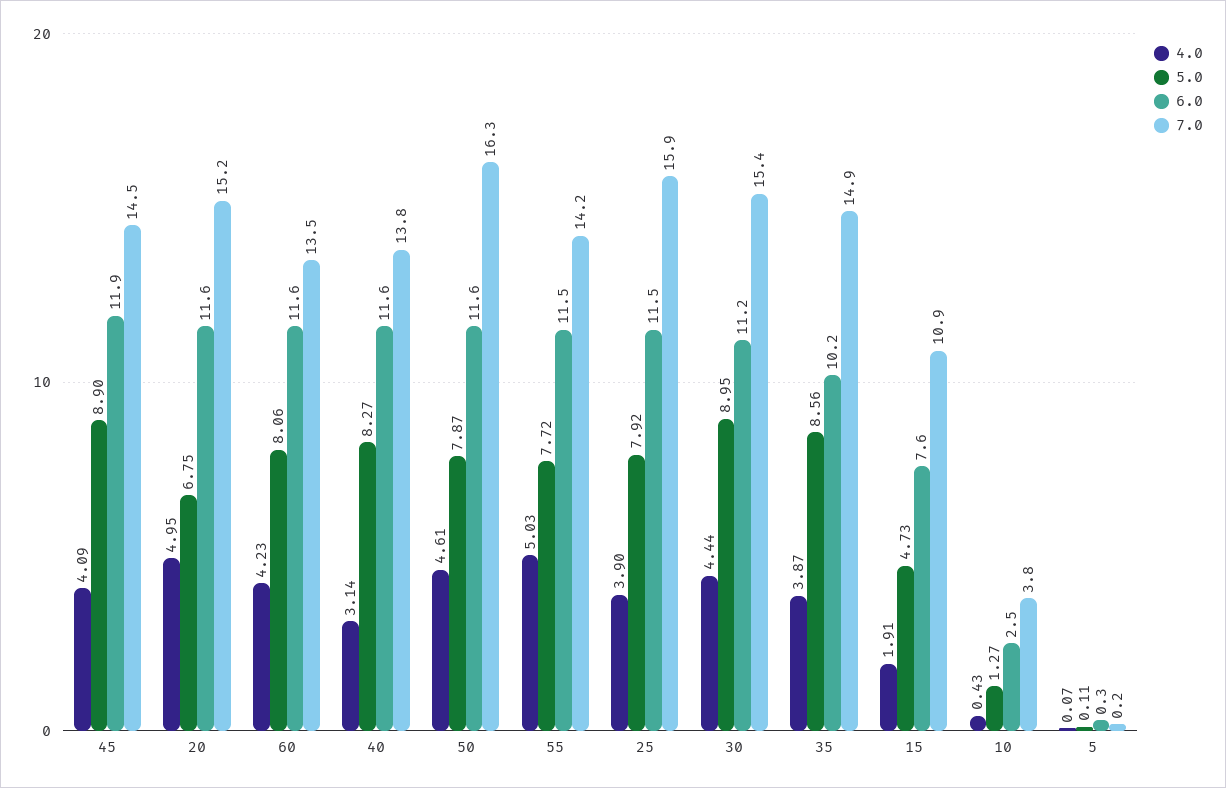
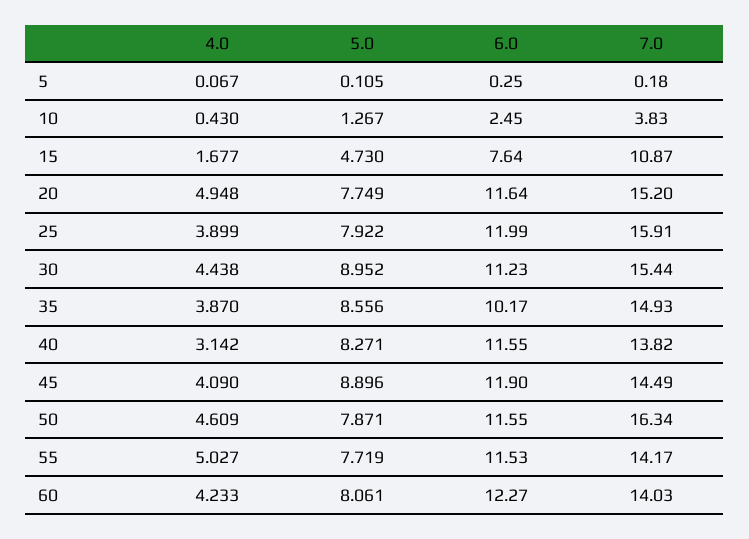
5.0, 20: 6.75 -> 7.749
6.0, 60: 11.6 -> 12.27
7.0, 60: 13.5 -> 14.03
6.0, 25: 11.5 -> 11.99
4.0, 15: 1.91 -> 1.677

